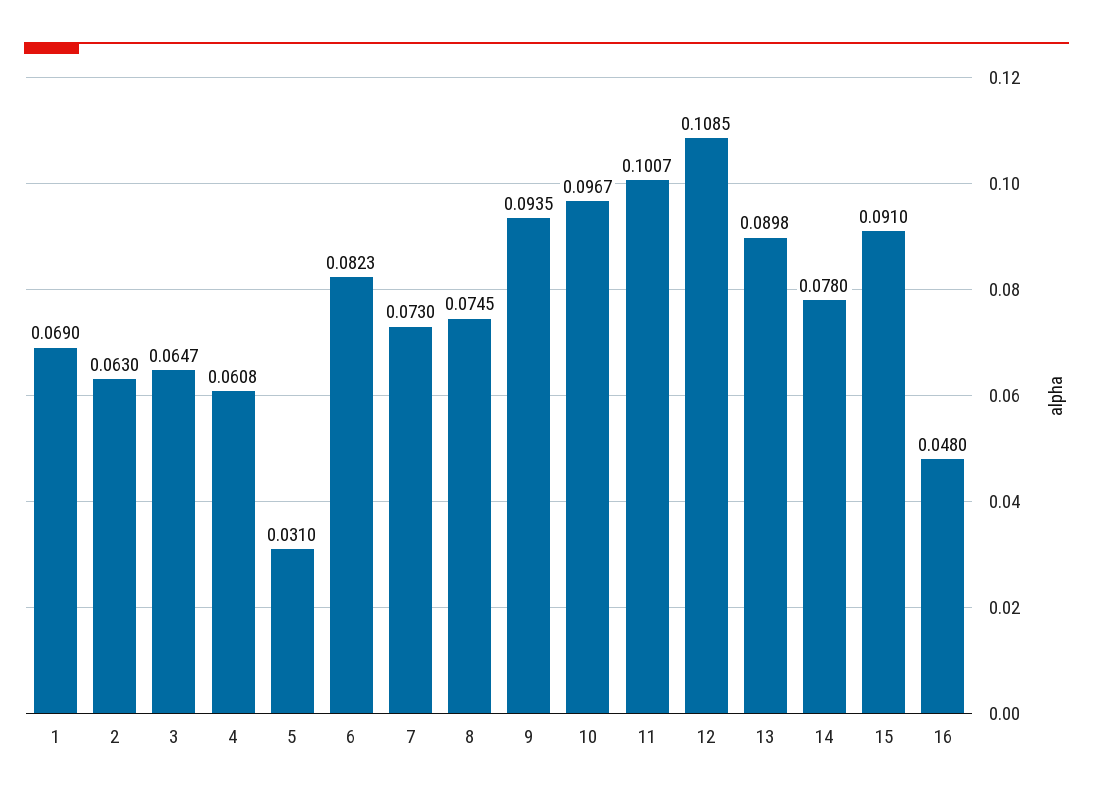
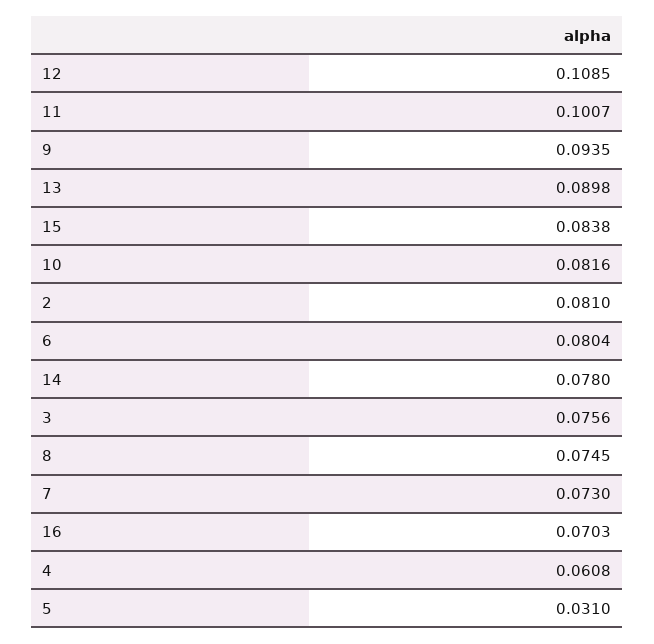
1: 0.069 -> none
2: 0.063 -> 0.081
3: 0.0647 -> 0.0756
6: 0.0823 -> 0.0804
10: 0.0967 -> 0.0816
15: 0.091 -> 0.0838
16: 0.048 -> 0.0703

